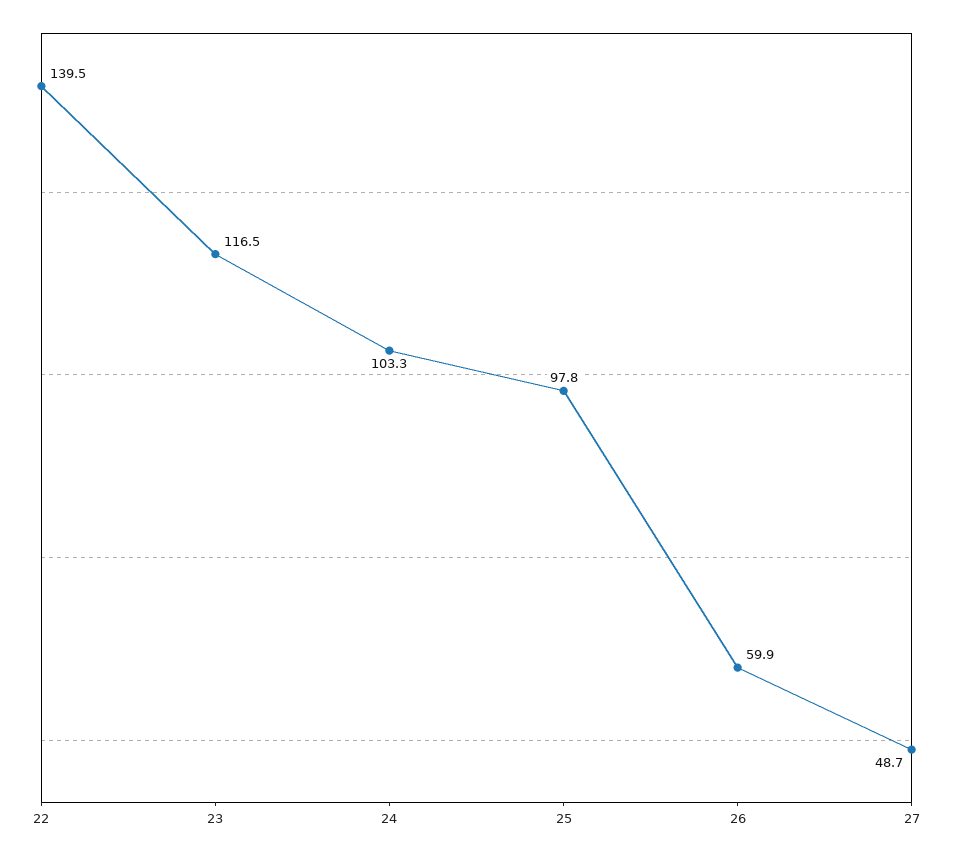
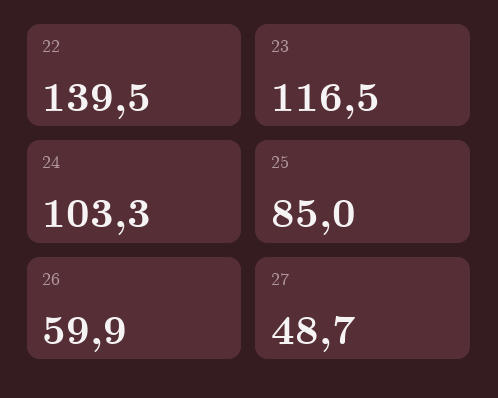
25: 97.8 -> 85

